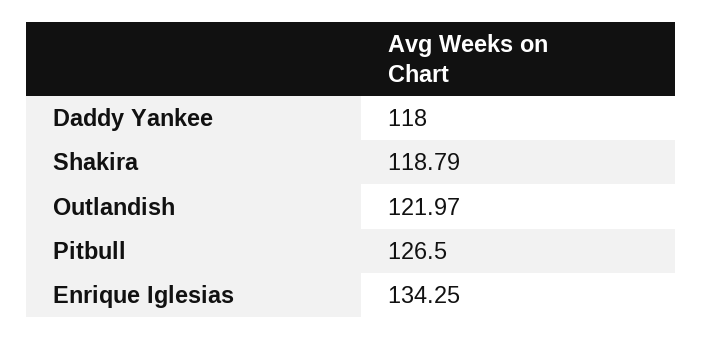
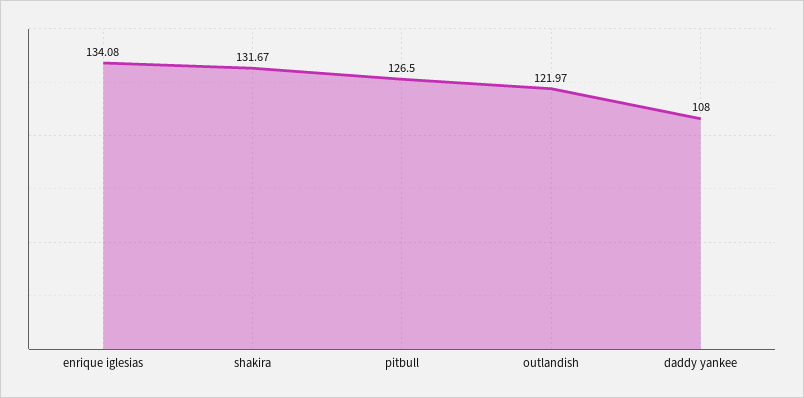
Daddy Yankee: 118 -> 108
Shakira: 118.79 -> 131.67
Enrique Iglesias: 134.25 -> 134.08

